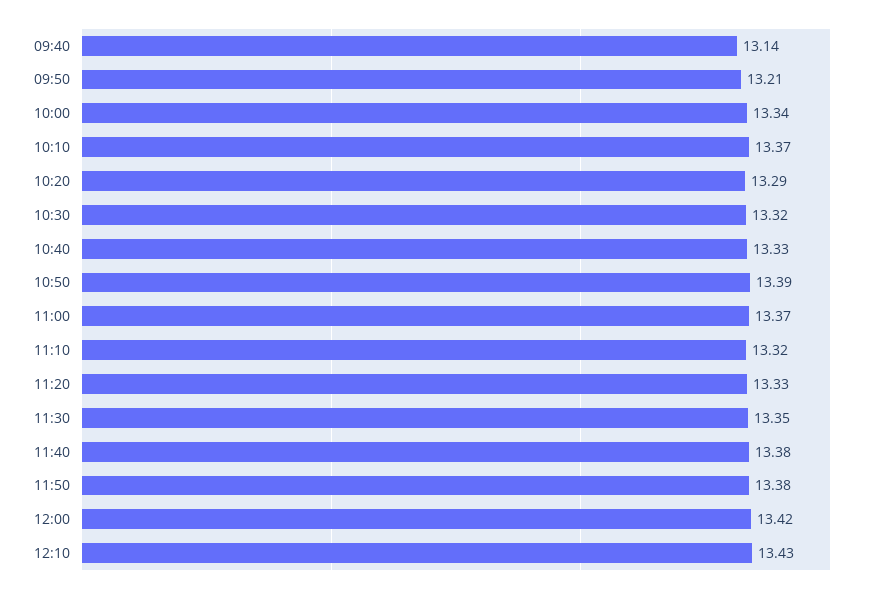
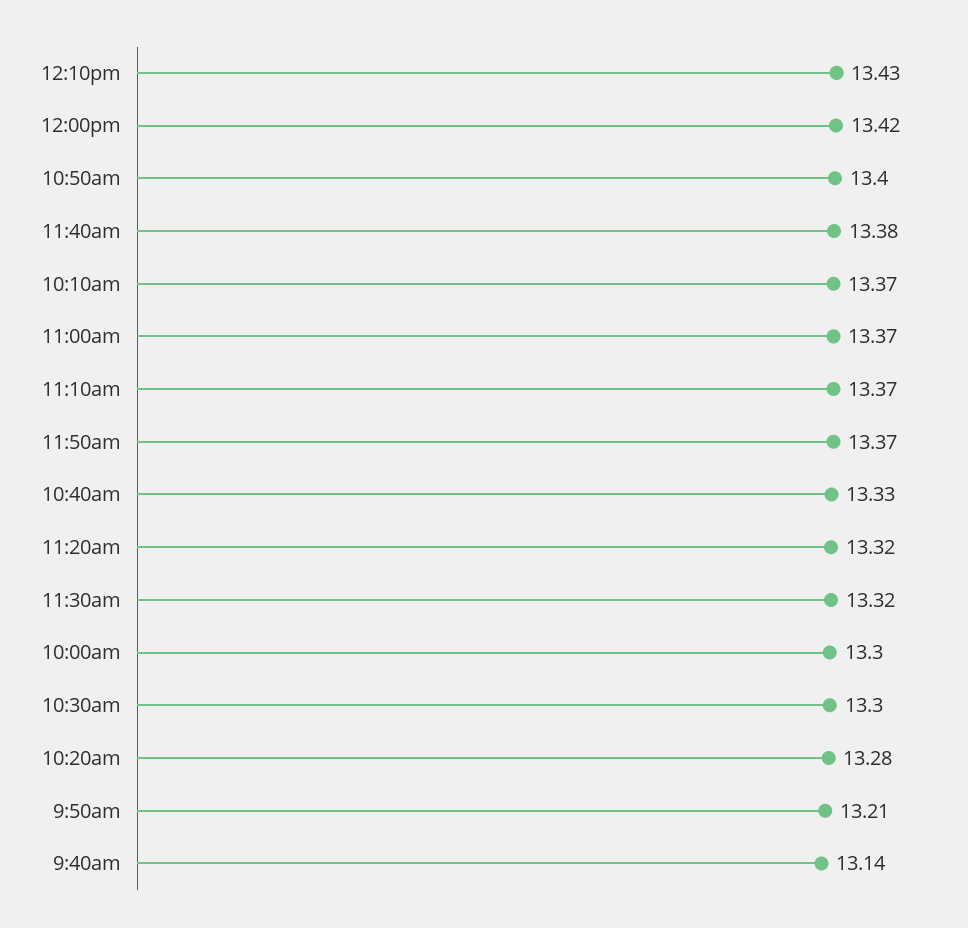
10:00: 13.34 -> 13.3
10:20: 13.29 -> 13.28
10:30: 13.32 -> 13.3
10:50: 13.39 -> 13.4
11:10: 13.32 -> 13.37
11:20: 13.33 -> 13.32
11:30: 13.35 -> 13.32
11:50: 13.38 -> 13.37

